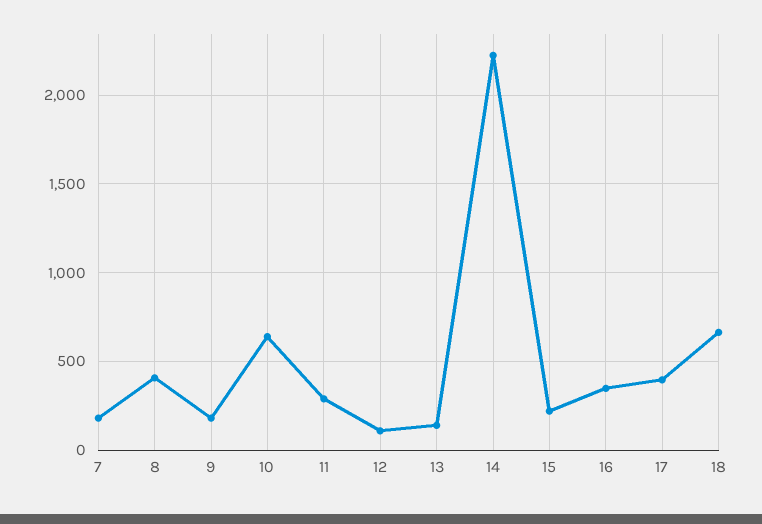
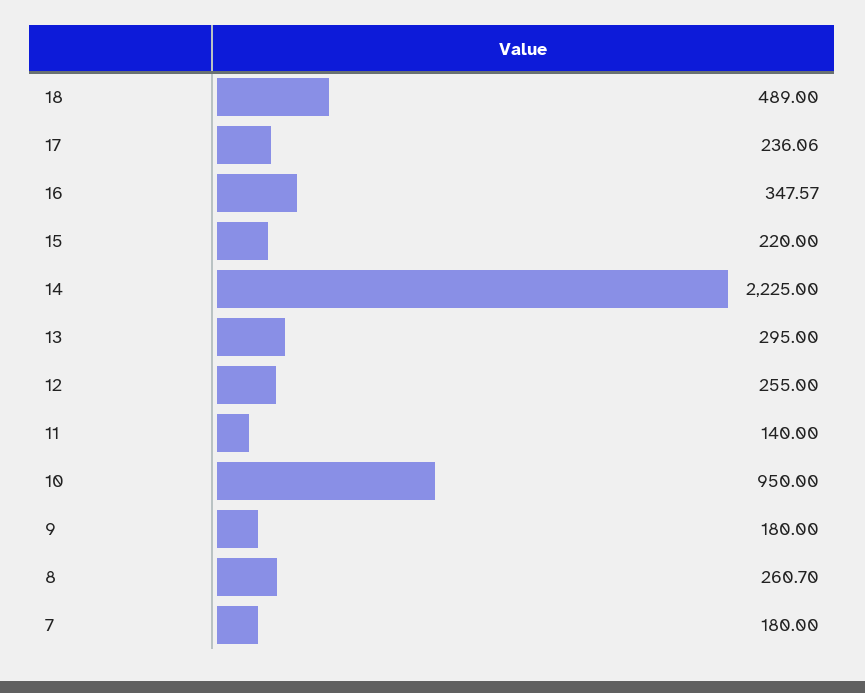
8: 400 -> 260.7
10: 650 -> 950
11: 300 -> 140
12: 100 -> 255
13: 150 -> 295
17: 400 -> 236.06
18: 650 -> 489

